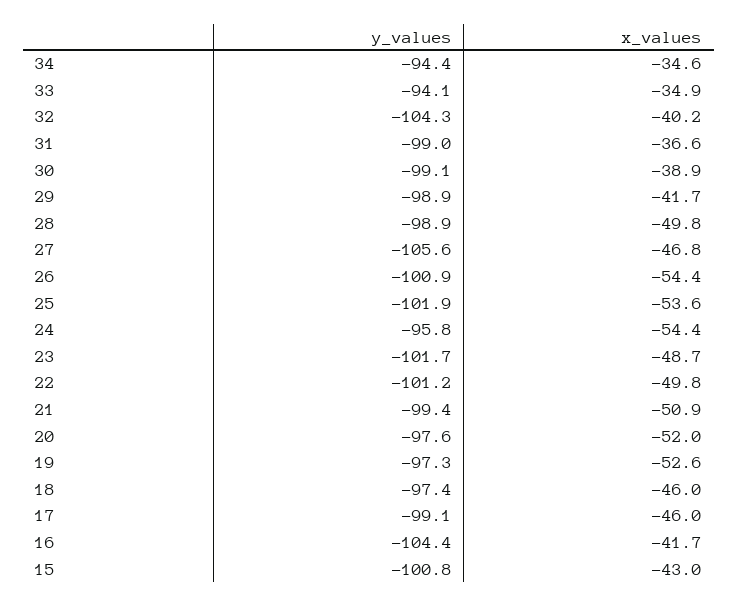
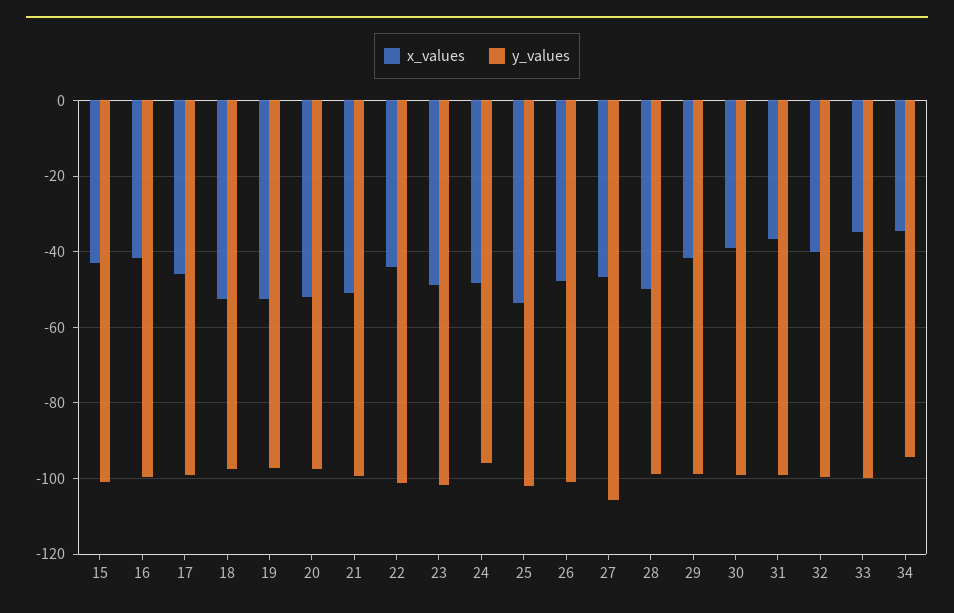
y_values, 33: -94.1 -> -100
y_values, 32: -104.3 -> -100
x_values, 26: -54.4 -> -48
x_values, 24: -54.4 -> -48
x_values, 22: -49.8 -> -44
x_values, 18: -46 -> -52
y_values, 16: -104.4 -> -100

